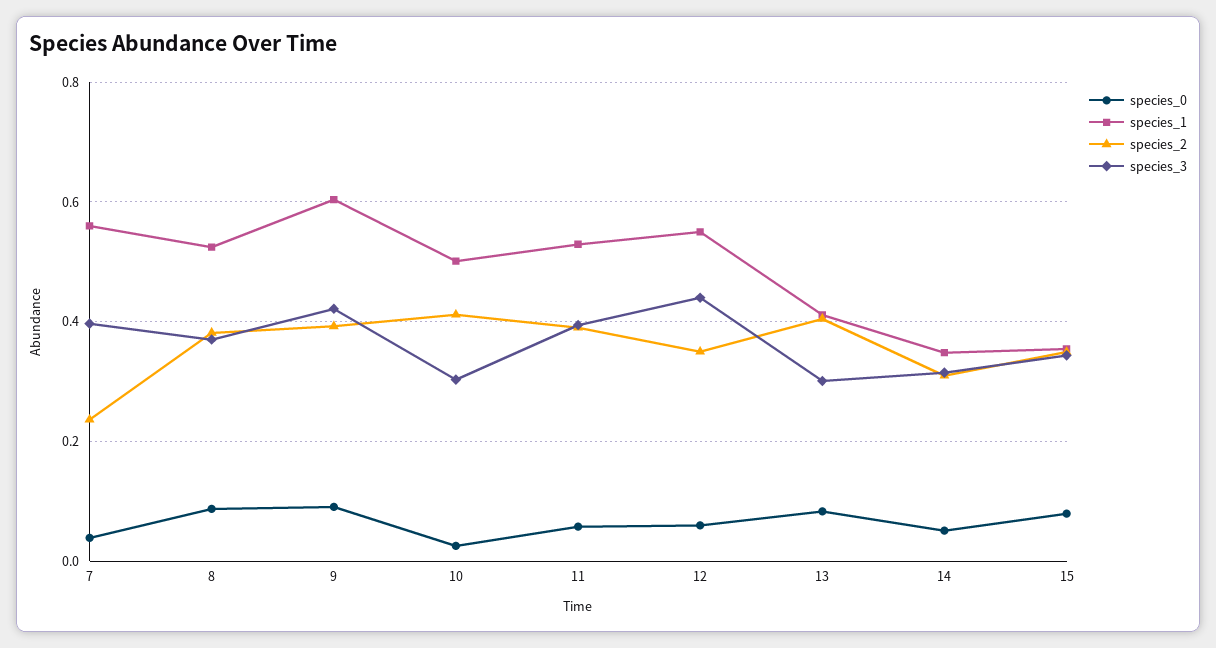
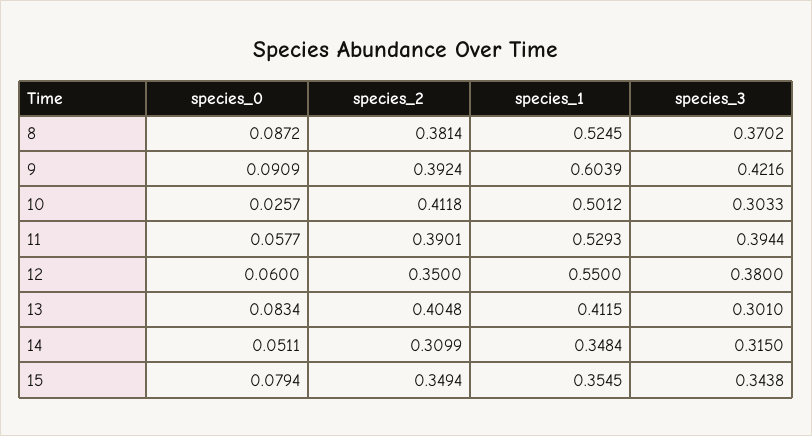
species_0, 7: 0.04 -> none
species_1, 7: 0.56 -> none
species_2, 7: 0.24 -> none
species_3, 7: 0.4 -> none
species_3, 12: 0.44 -> 0.38

